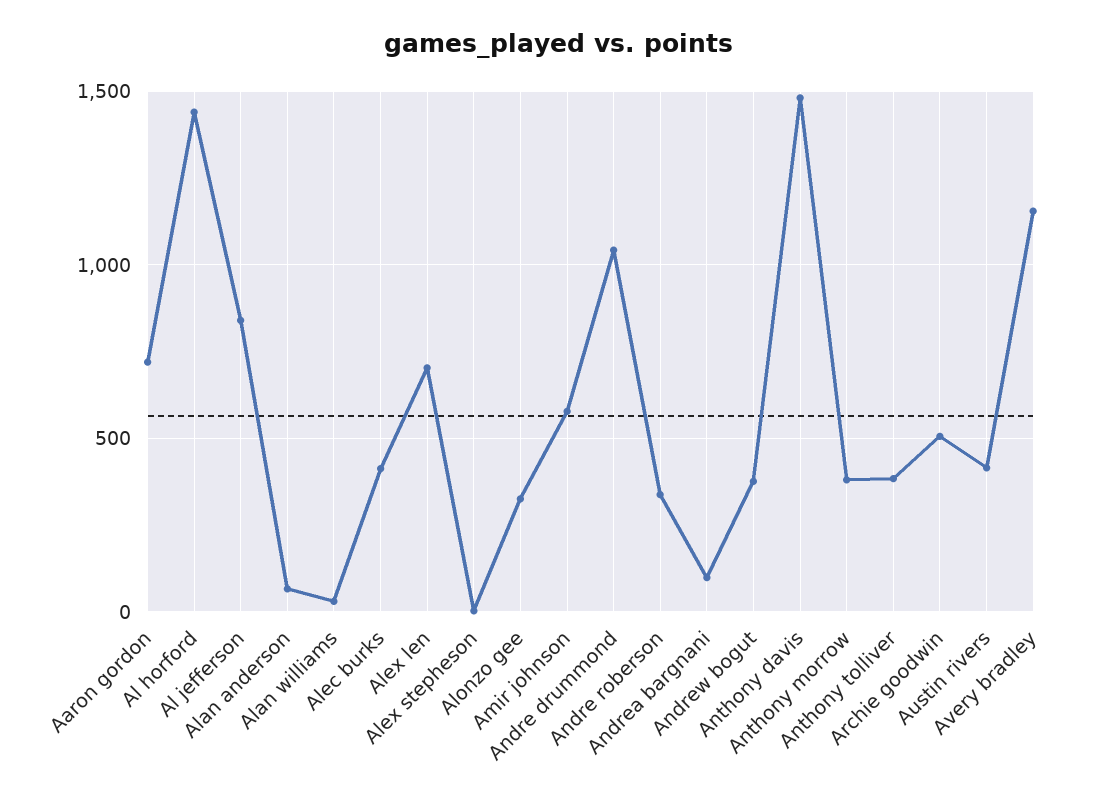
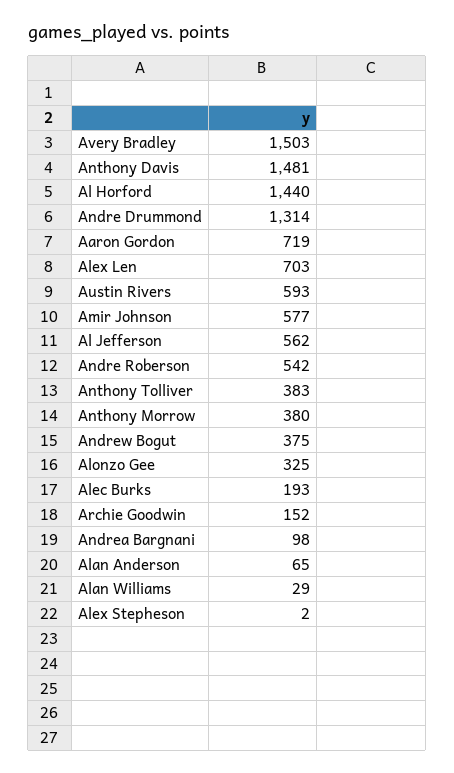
Al jefferson: 850 -> 562
Alec burks: 400 -> 193
Andre drummond: 1050 -> 1314
Andre roberson: 350 -> 542
Archie goodwin: 500 -> 152
Austin rivers: 400 -> 593
Avery bradley: 1150 -> 1503

